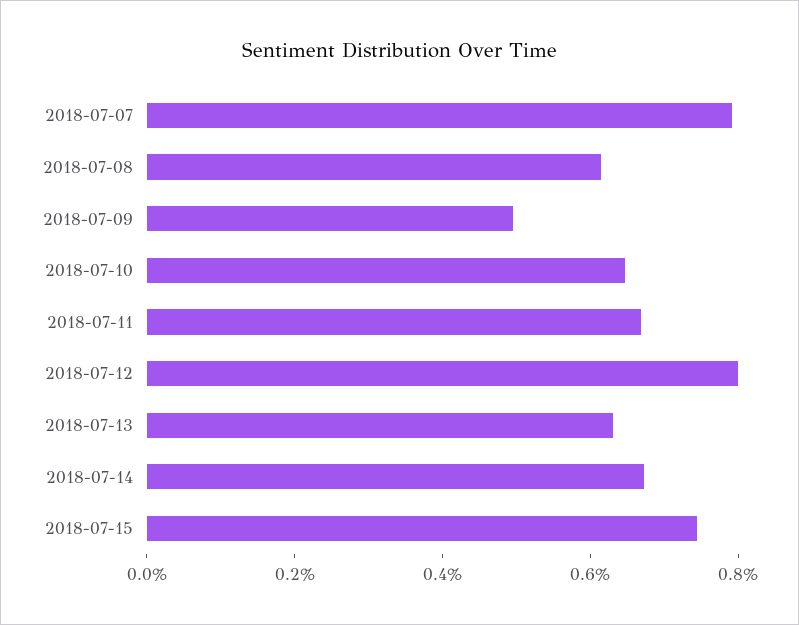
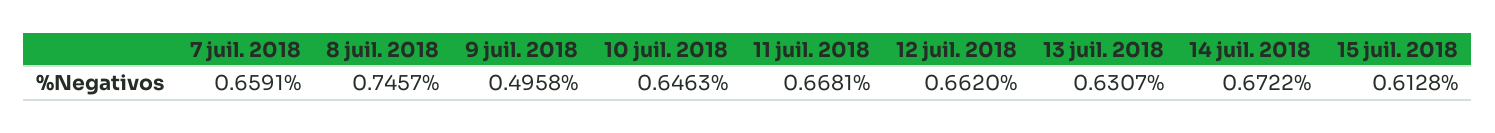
2018-07-07: 0.8 -> 0.6591
2018-07-08: 0.6 -> 0.7457
2018-07-12: 0.8 -> 0.662
2018-07-15: 0.75 -> 0.6128

